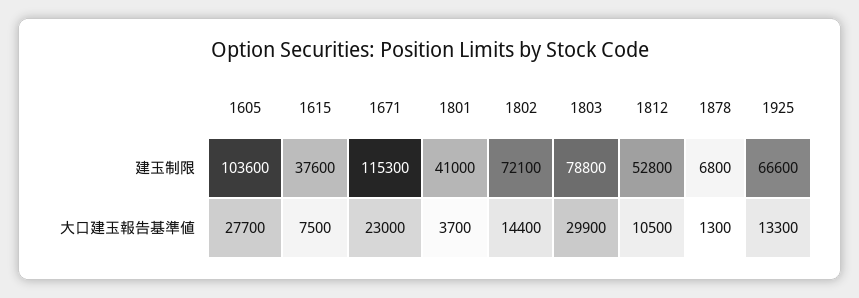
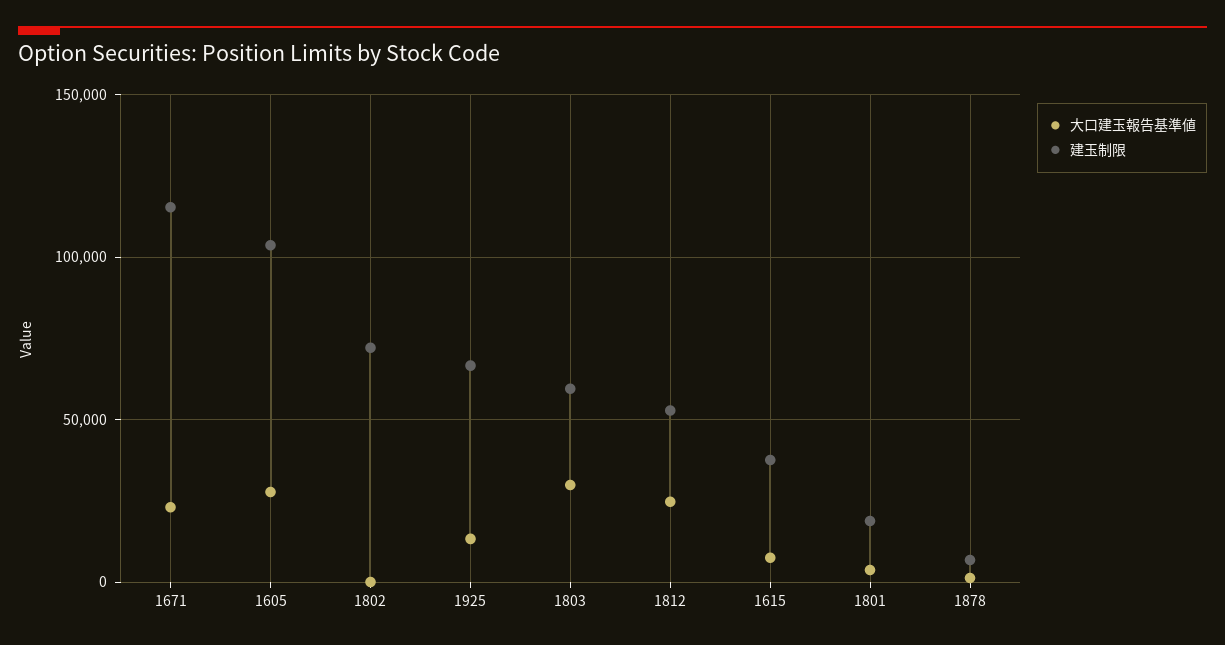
建玉制限, 1801: 41000 -> 20000
建玉制限, 1803: 78800 -> 60000
大口建玉報告基準値, 1802: 14400 -> 0
大口建玉報告基準値, 1812: 10500 -> 25000

